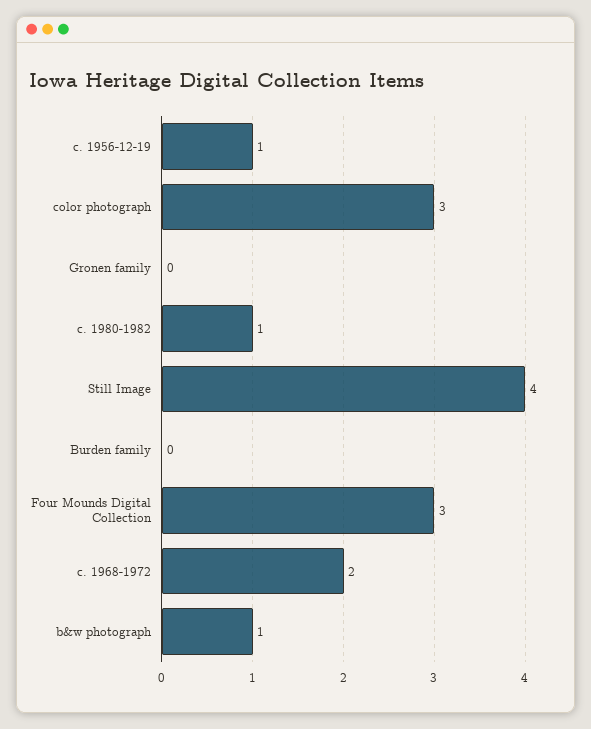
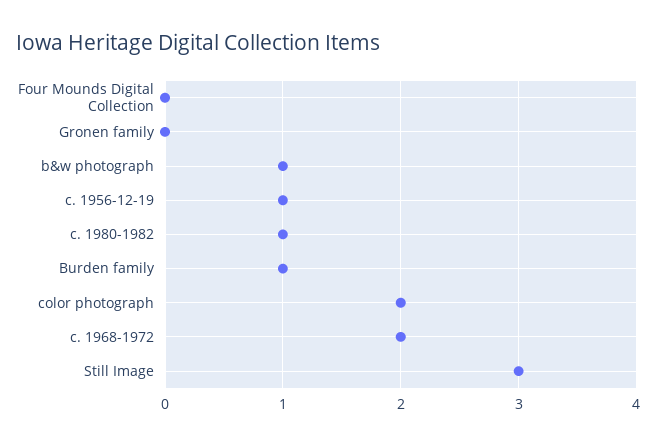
color photograph: 3 -> 2
Still Image: 4 -> 3
Burden family: 0 -> 1
Four Mounds Digital Collection: 3 -> 0

